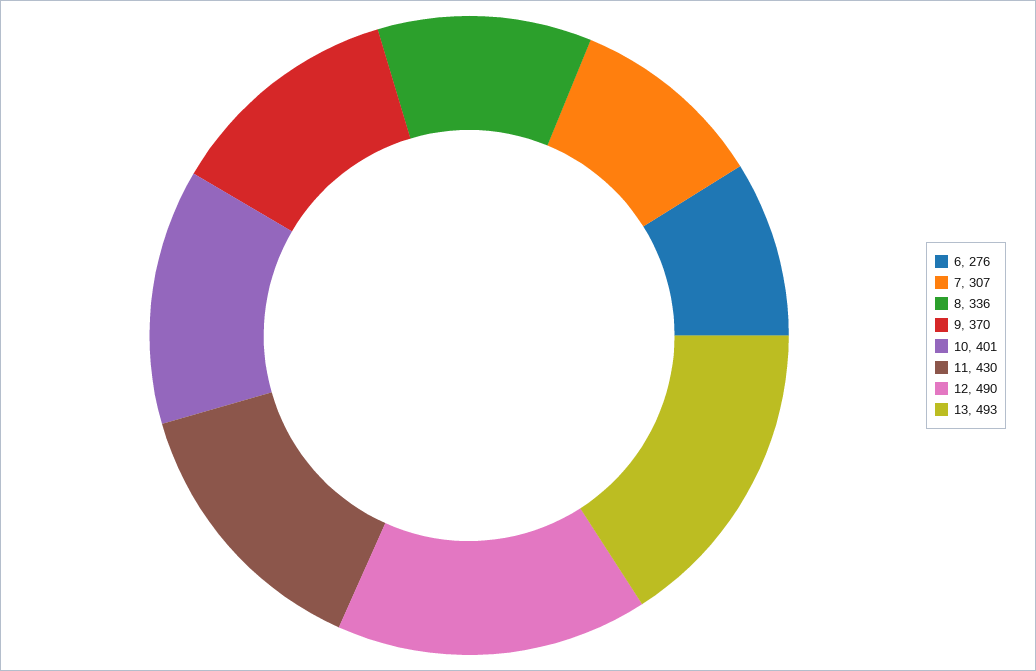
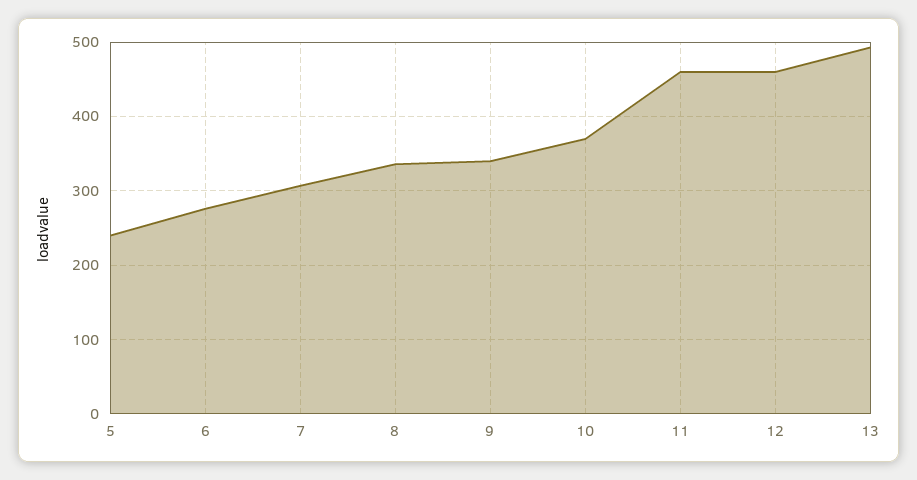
9: 370 -> 340
10: 401 -> 370
11: 430 -> 460
12: 490 -> 460
5: none -> 240

